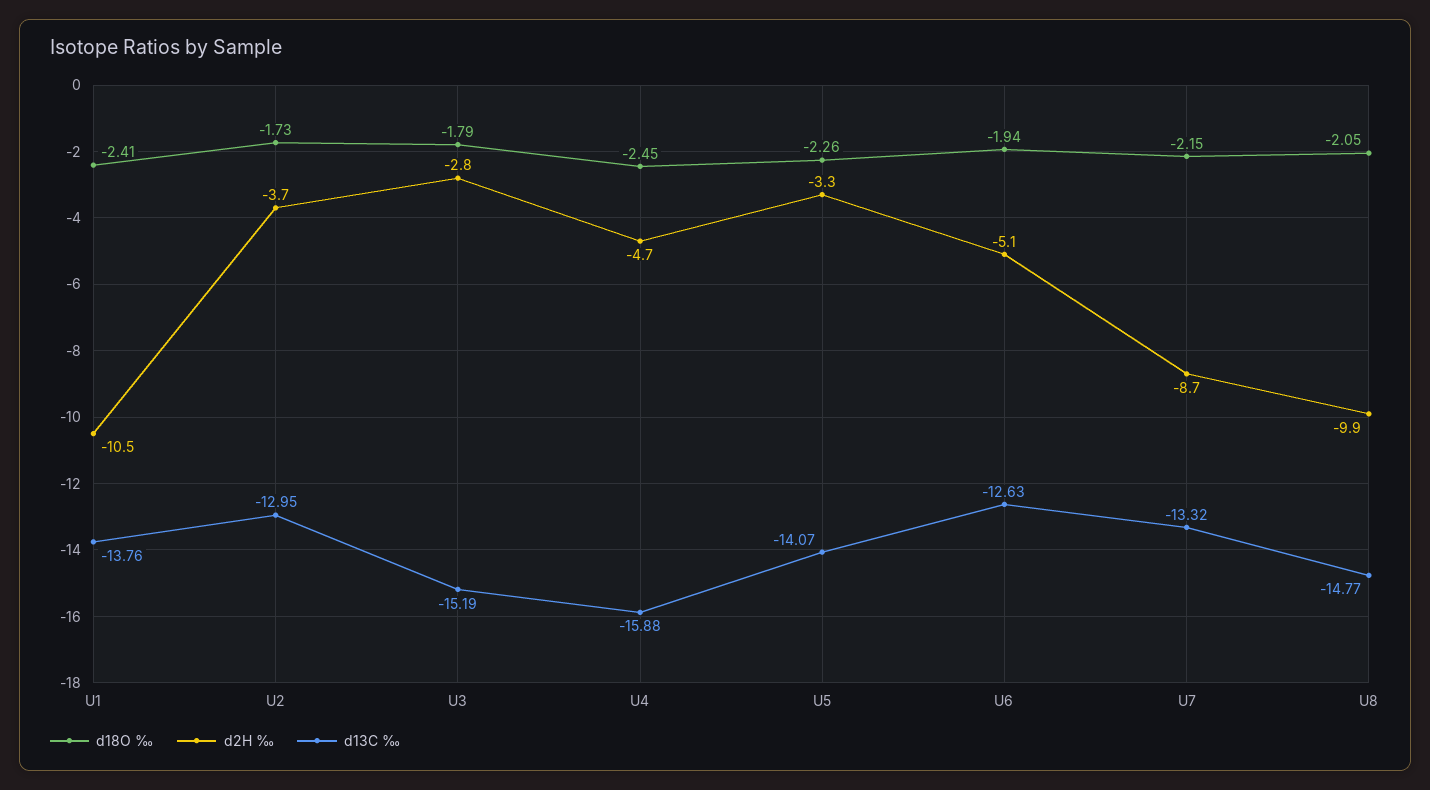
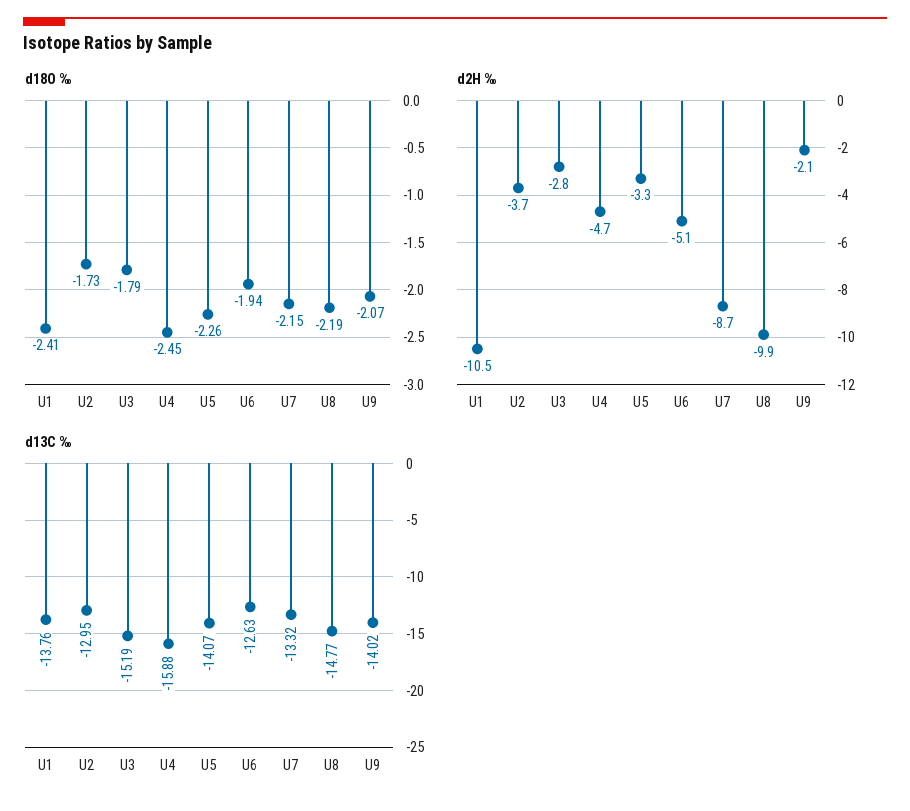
d18O ‰, U8: -2.05 -> -2.19
d18O ‰, U9: none -> -2.07
d2H ‰, U9: none -> -2.1
d13C ‰, U9: none -> -14.02

